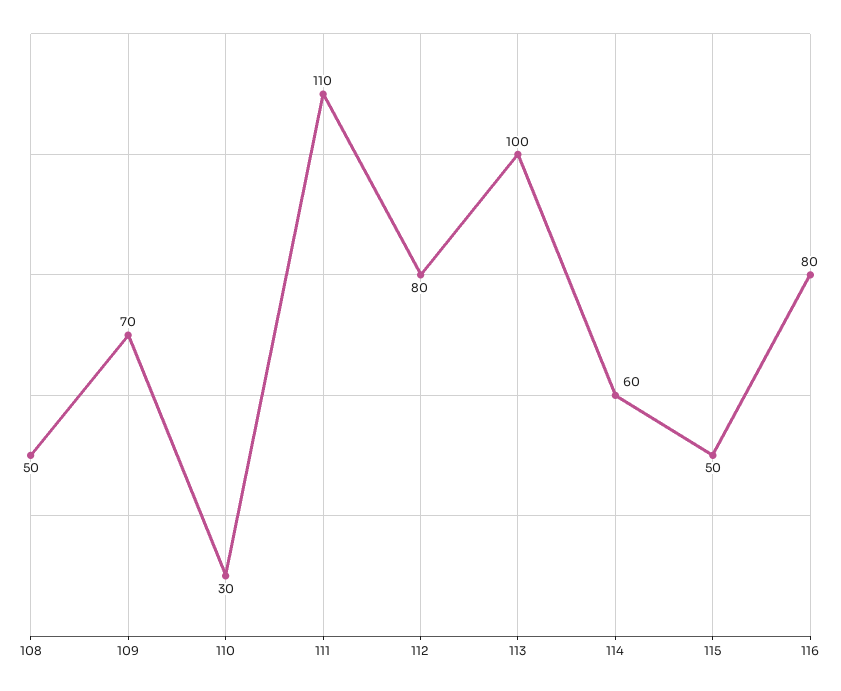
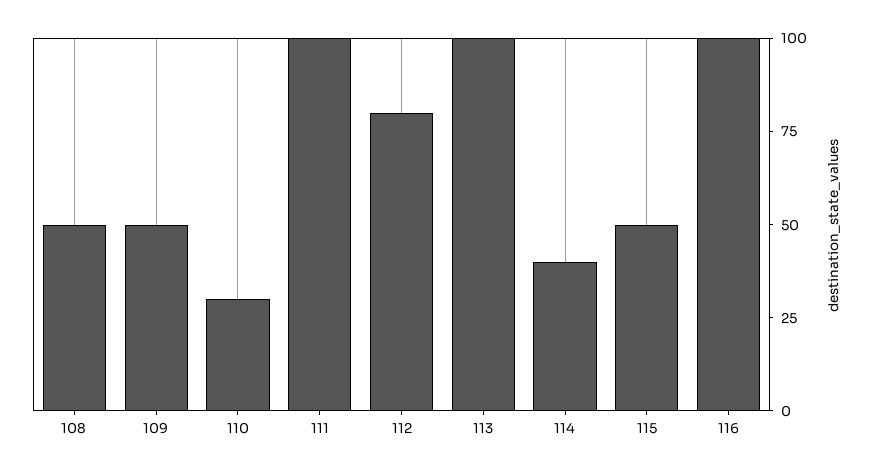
109: 70 -> 50
111: 110 -> 100
114: 60 -> 40
116: 80 -> 100

